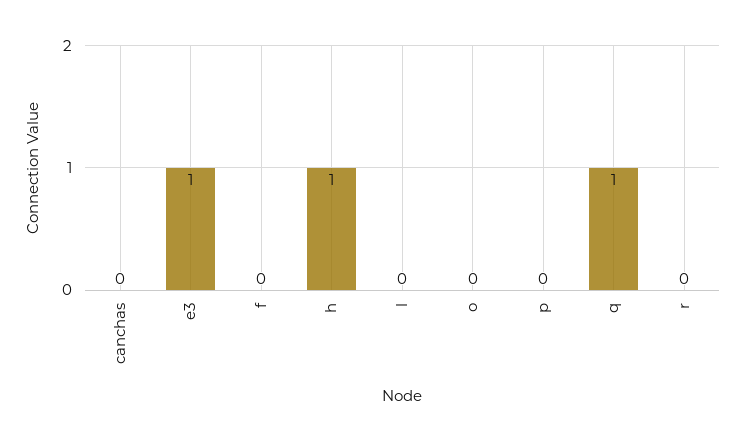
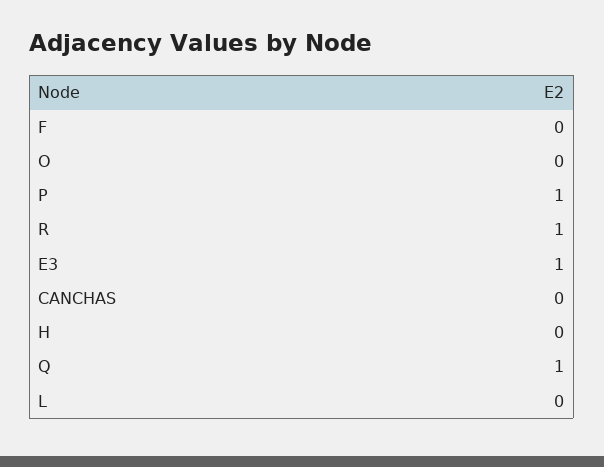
h: 1 -> 0
p: 0 -> 1
r: 0 -> 1

